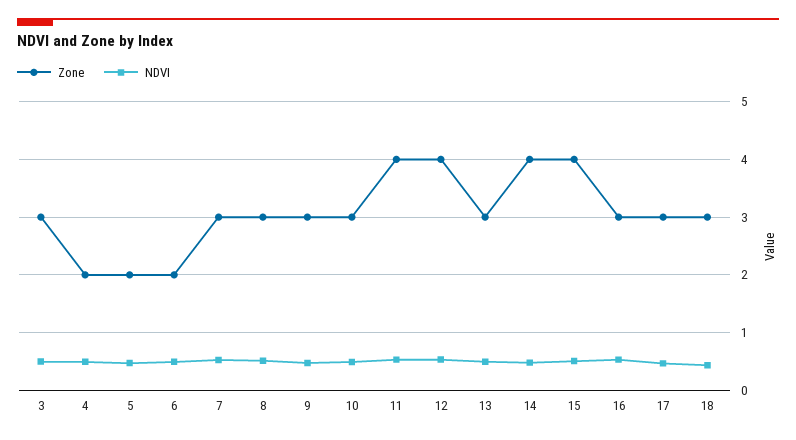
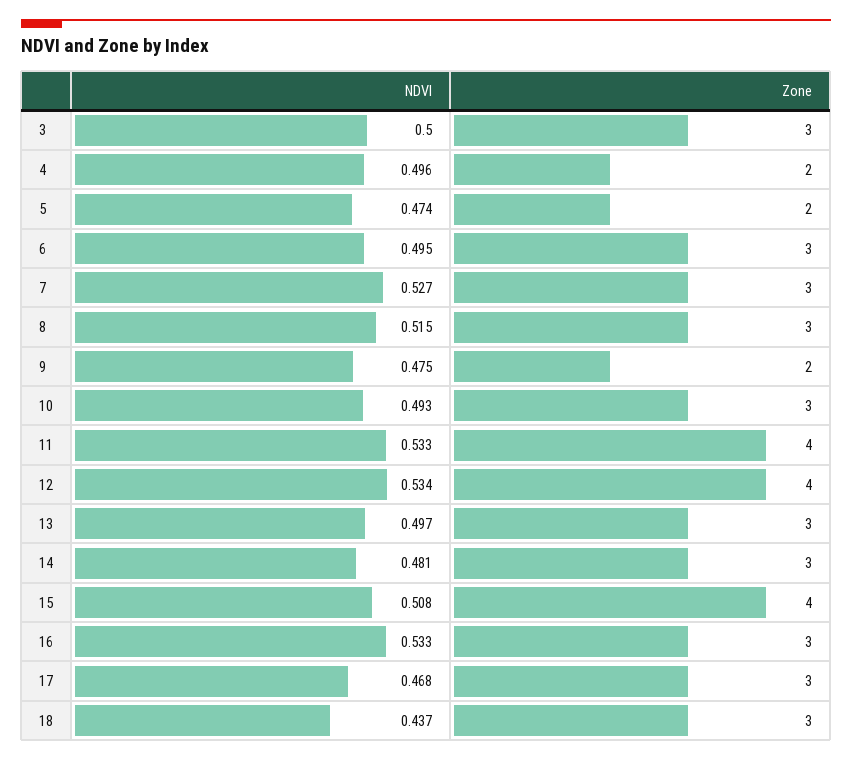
Zone, 6: 2 -> 3
Zone, 9: 3 -> 2
Zone, 14: 4 -> 3

